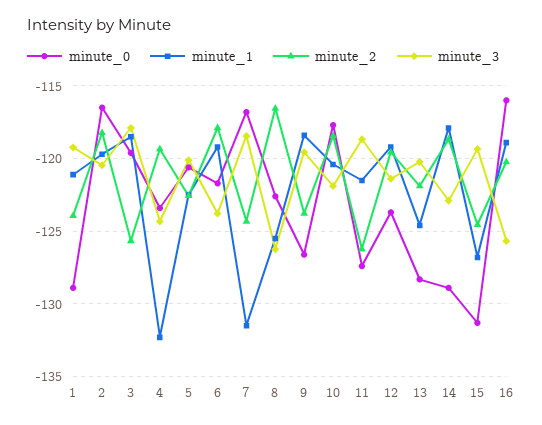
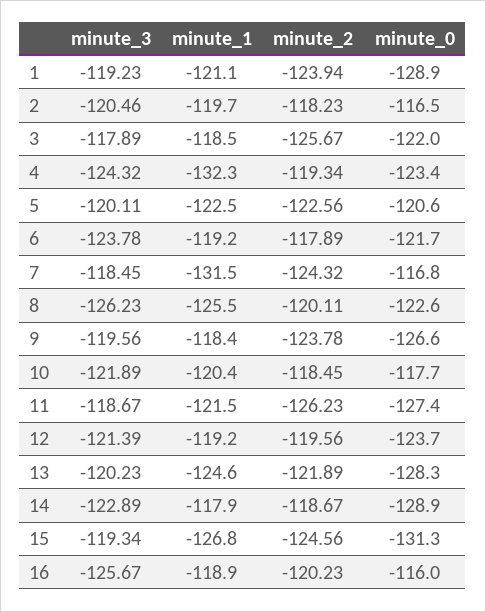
minute_0, 3: -119.5 -> -122
minute_2, 8: -116.5 -> -120.11

